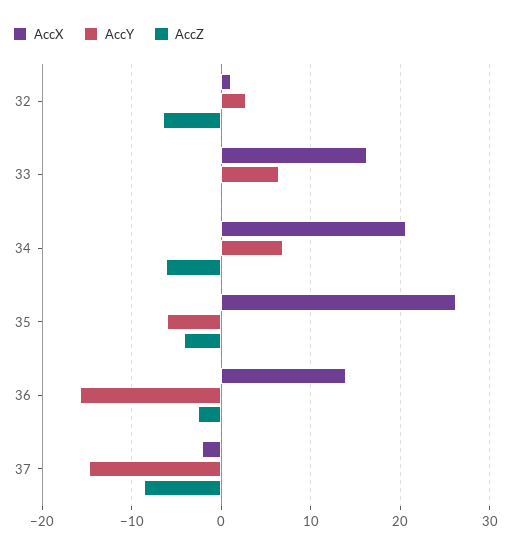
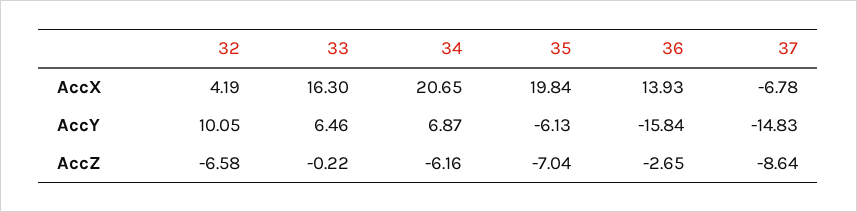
AccX, 32: 1 -> 4.19
AccY, 32: 3 -> 10.05
AccX, 35: 26 -> 19.84
AccZ, 35: -4 -> -7.04
AccX, 37: -2 -> -6.78

